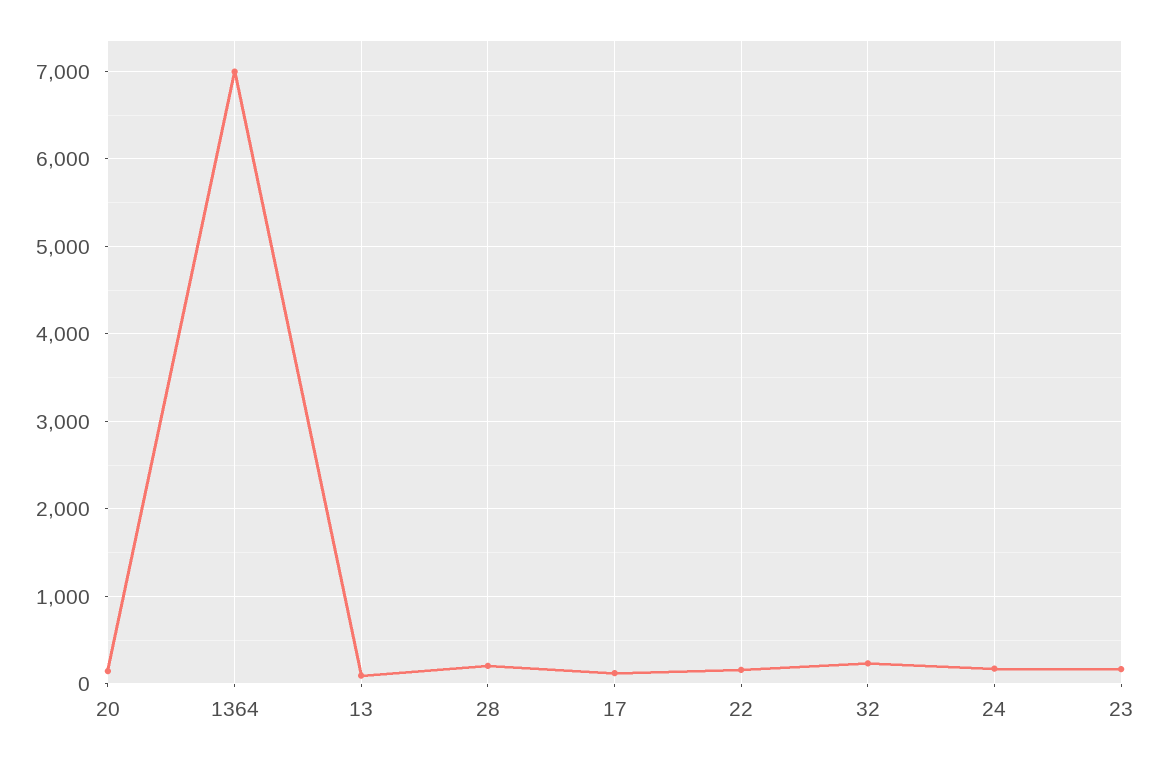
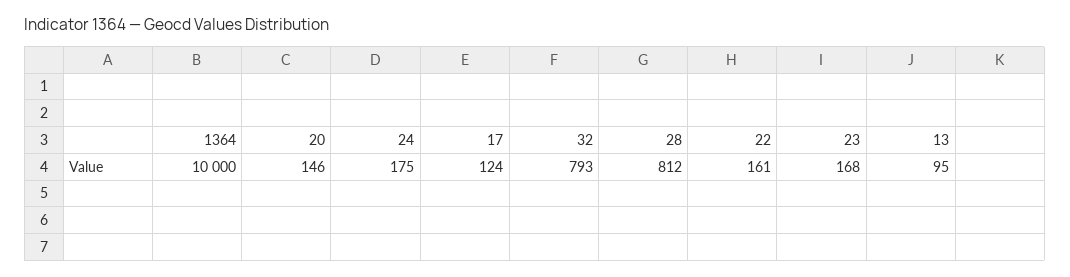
1364: 7000 -> 10000
28: 200 -> 812
32: 200 -> 793

